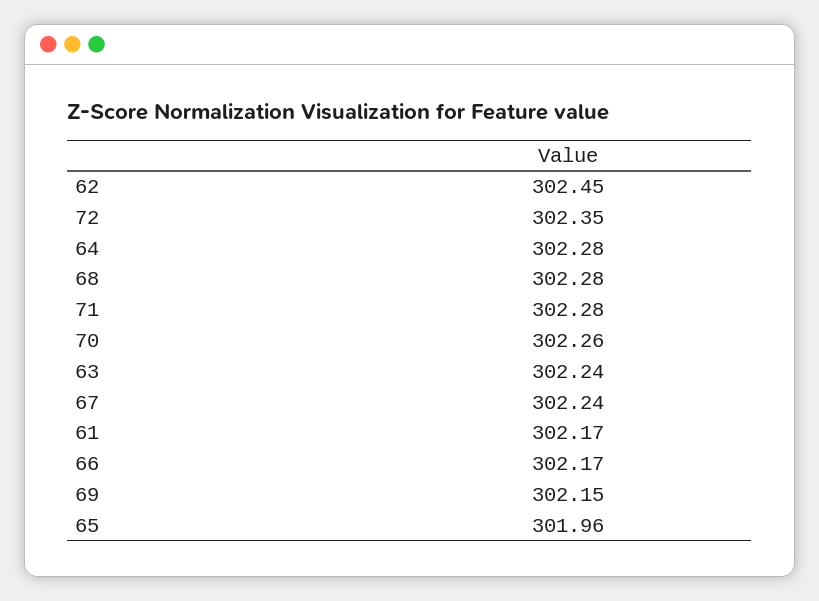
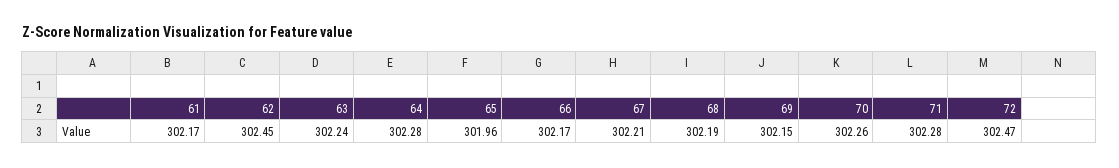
72: 302.35 -> 302.47
68: 302.28 -> 302.19
67: 302.24 -> 302.21

